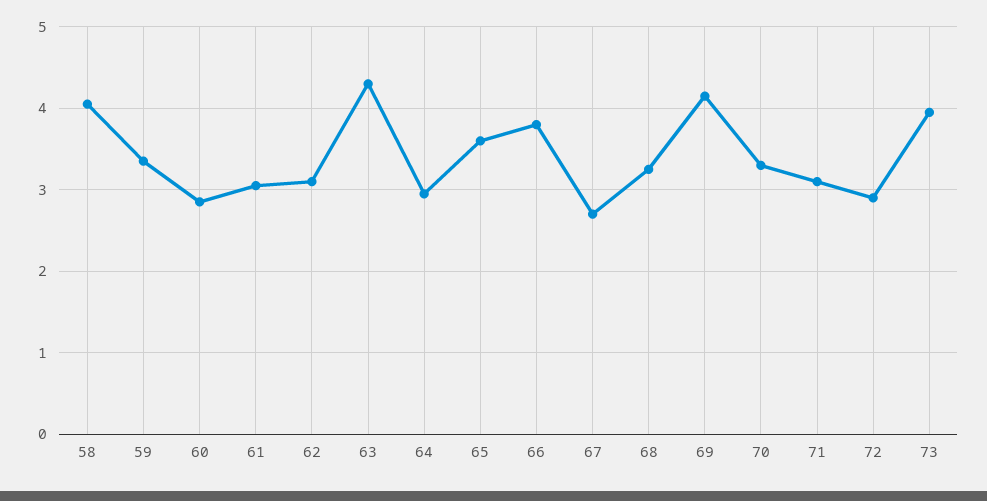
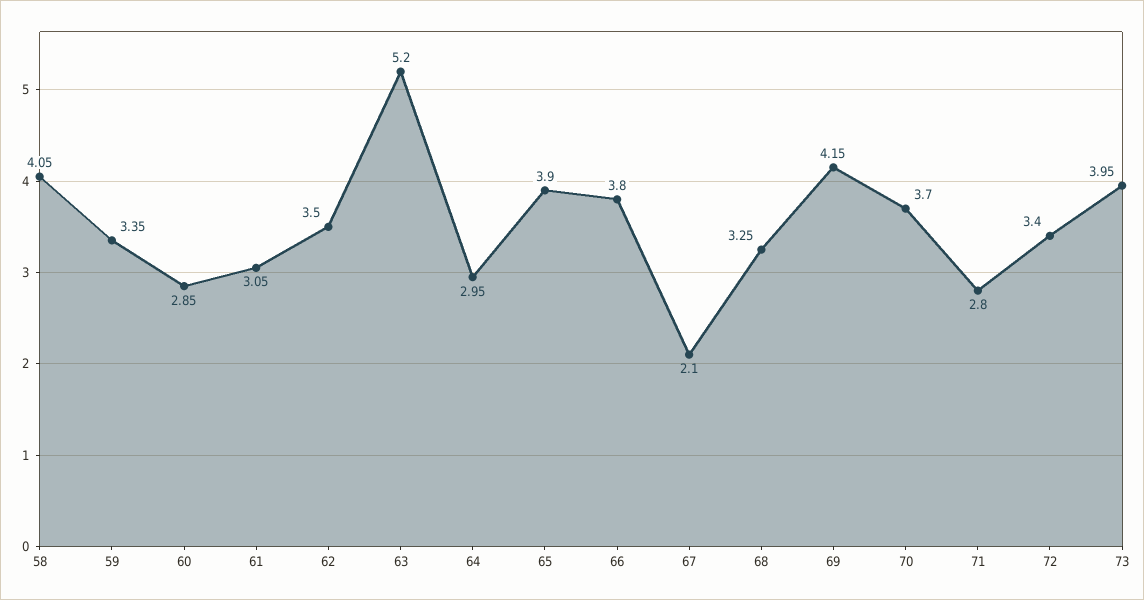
62: 3.1 -> 3.5
63: 4.3 -> 5.2
65: 3.6 -> 3.9
67: 2.7 -> 2.1
70: 3.3 -> 3.7
71: 3.1 -> 2.8
72: 2.9 -> 3.4

